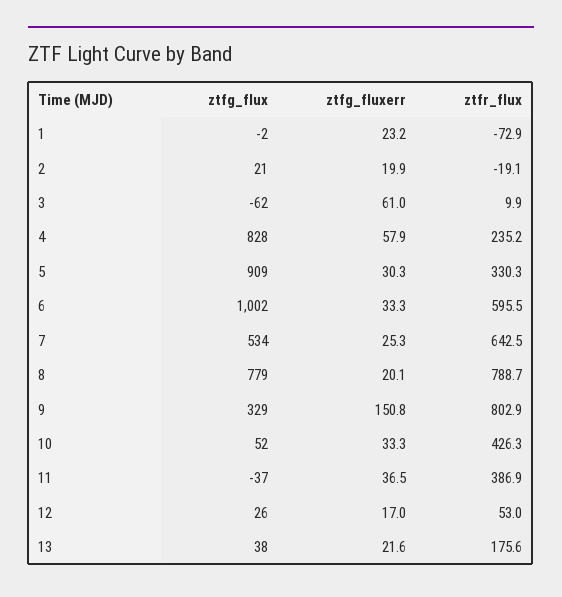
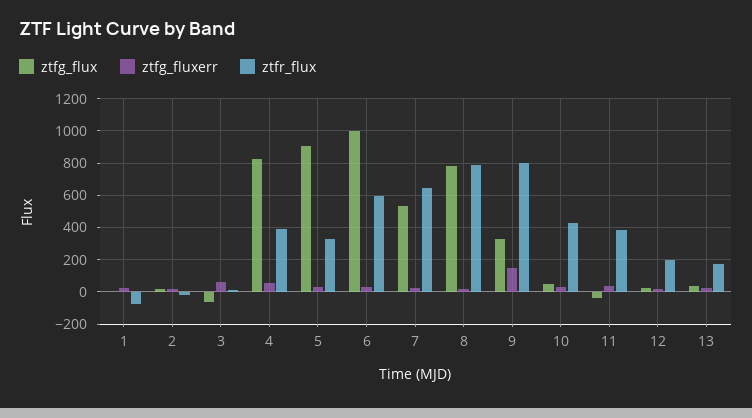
ztfr_flux, 4: 235.2 -> 400
ztfr_flux, 12: 53 -> 200

